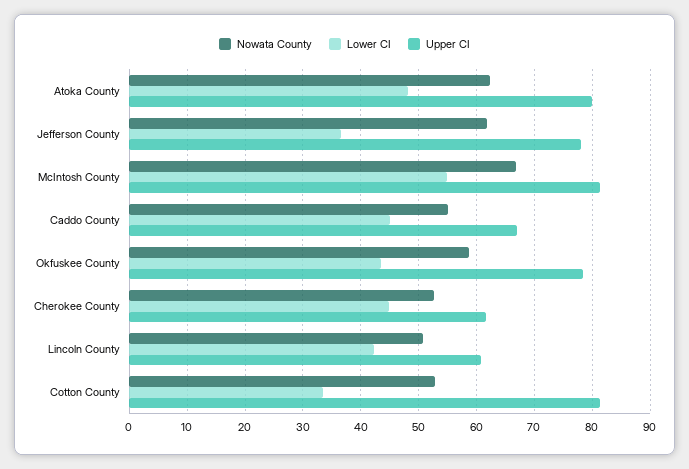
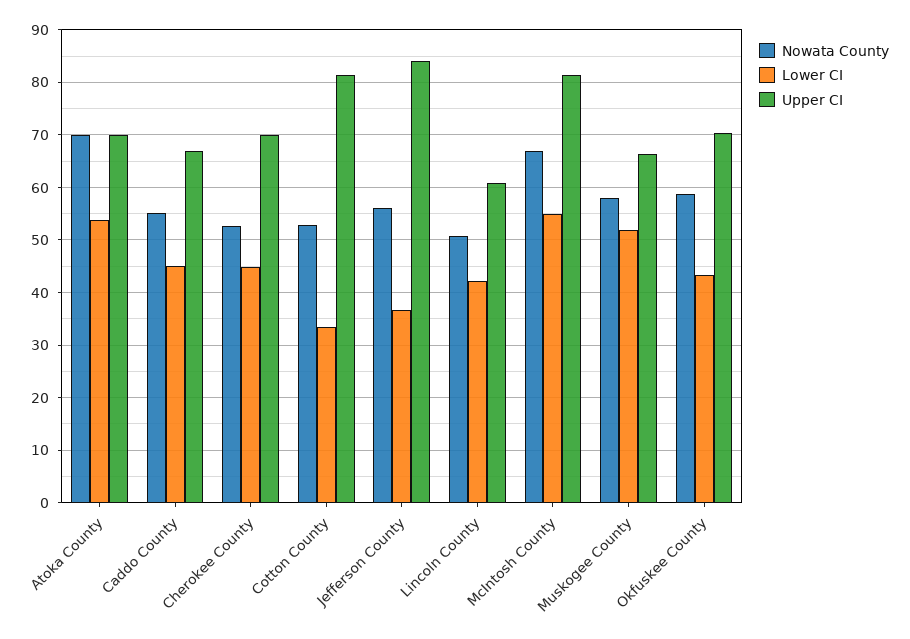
Nowata County, Atoka County: 62 -> 70
Lower CI, Atoka County: 48 -> 54
Upper CI, Atoka County: 80 -> 70
Nowata County, Jefferson County: 62 -> 56
Upper CI, Jefferson County: 78 -> 84
Upper CI, Okfuskee County: 78 -> 70
Upper CI, Cherokee County: 62 -> 70
Nowata County, Muskogee County: none -> 58
Lower CI, Muskogee County: none -> 52
Upper CI, Muskogee County: none -> 66

